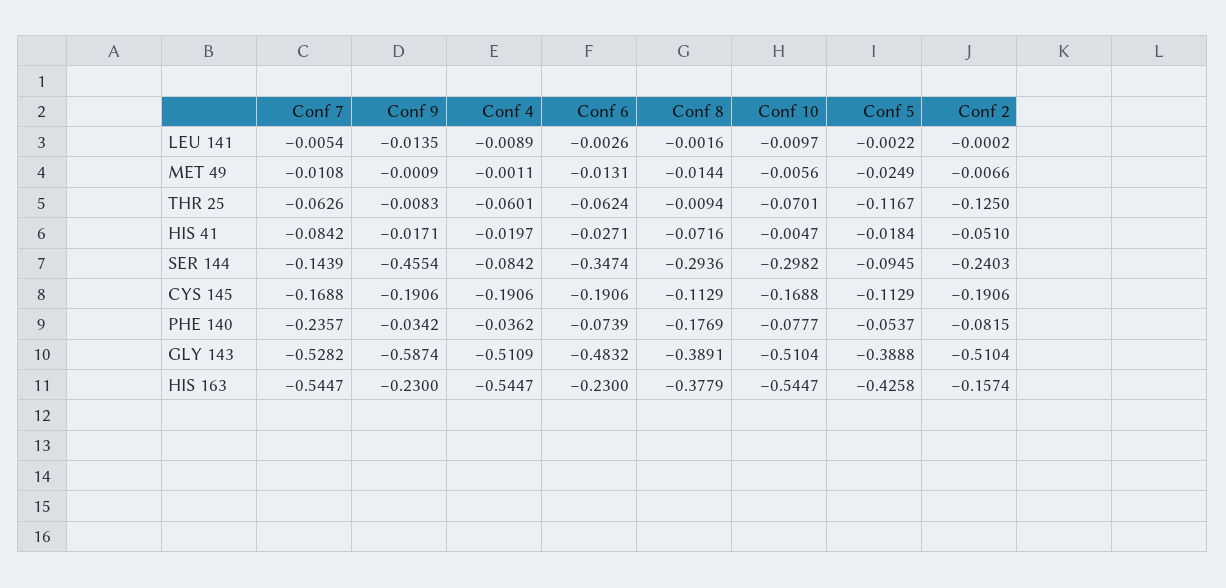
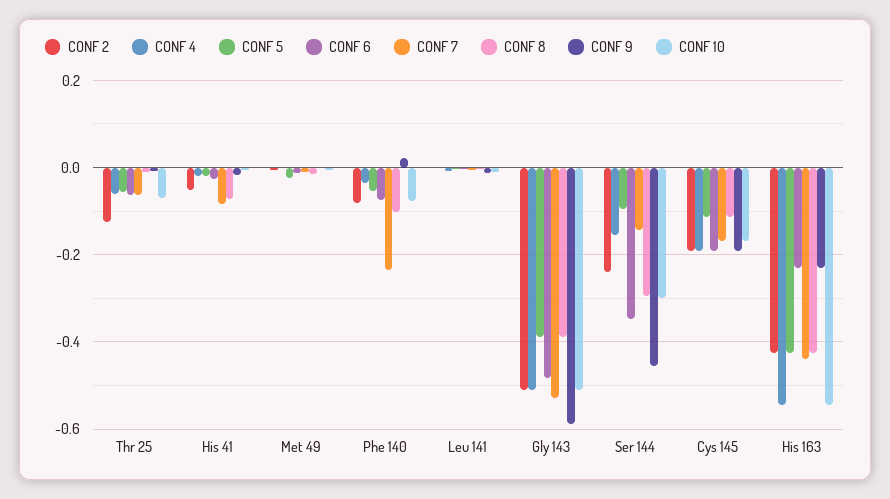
Conf 5, THR 25: -0.1167 -> -0.06
Conf 4, SER 144: -0.0842 -> -0.16
Conf 9, PHE 140: -0.0342 -> 0.02
Conf 8, PHE 140: -0.1769 -> -0.1
Conf 7, HIS 163: -0.5447 -> -0.44
Conf 8, HIS 163: -0.3779 -> -0.42
Conf 2, HIS 163: -0.1574 -> -0.42

